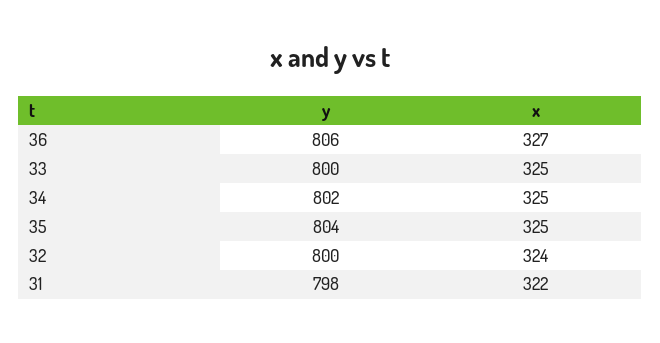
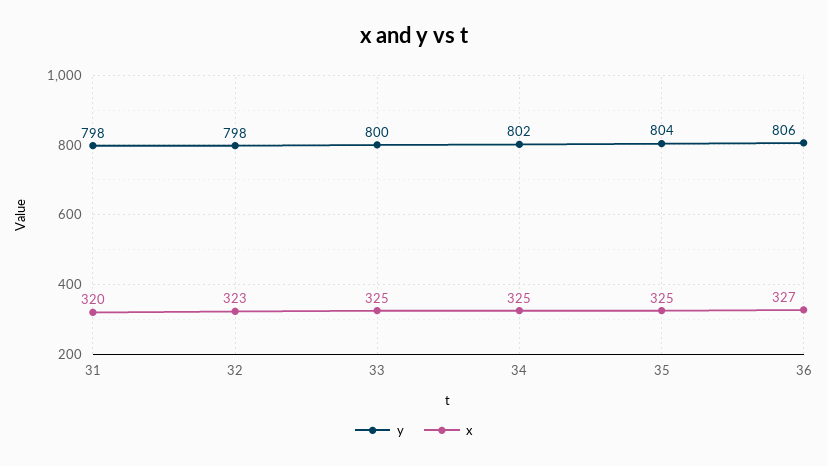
y, 32: 800 -> 798
x, 32: 324 -> 323
x, 31: 322 -> 320

